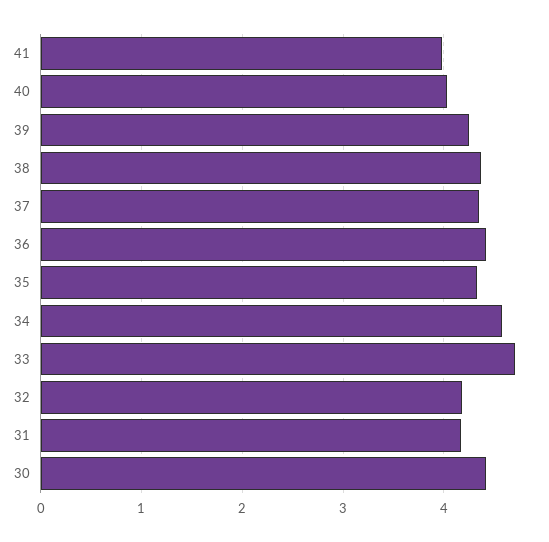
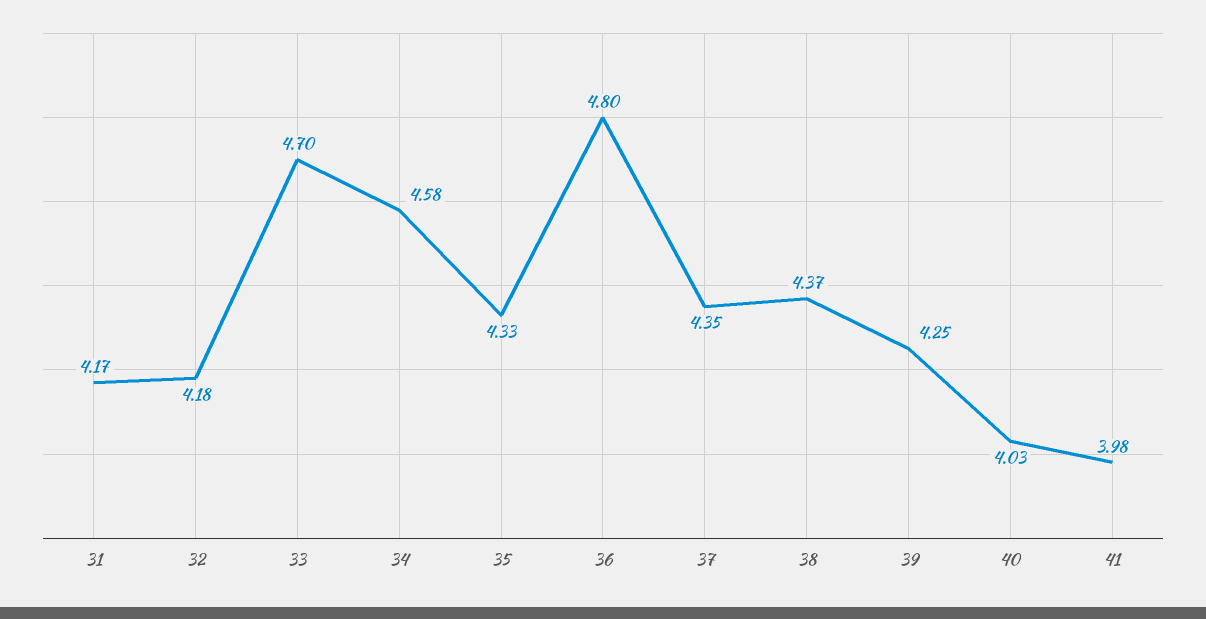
36: 4.4 -> 4.8
30: 4.4 -> none

